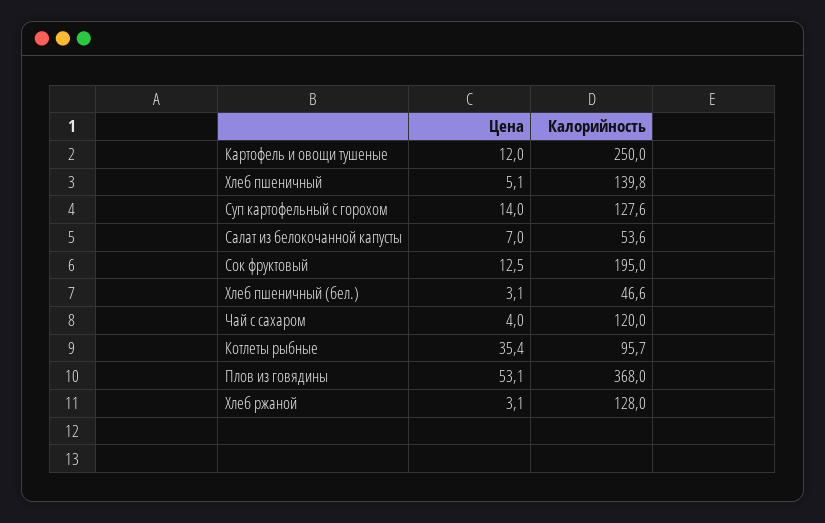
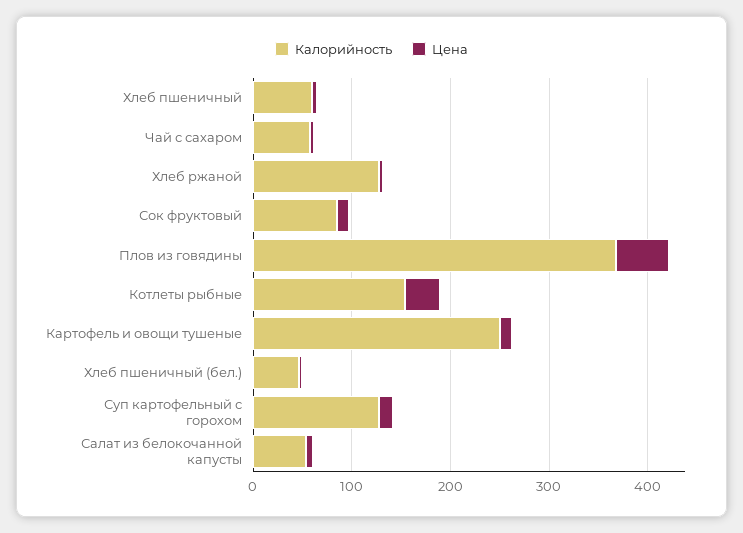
Калорийность, Хлеб пшеничный: 139.8 -> 60
Калорийность, Сок фруктовый: 195 -> 80
Калорийность, Чай с сахаром: 120 -> 60
Калорийность, Котлеты рыбные: 95.7 -> 160

